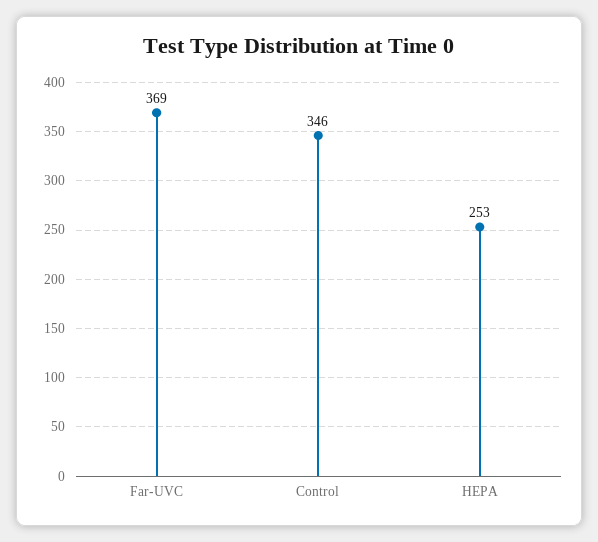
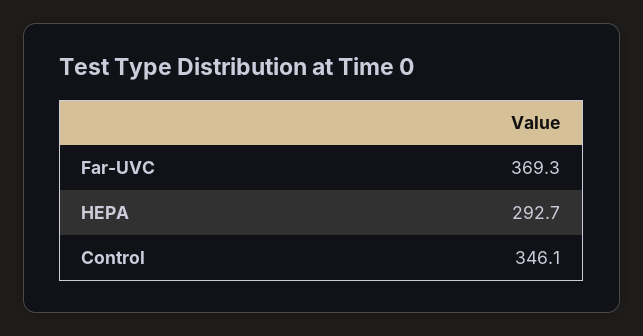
HEPA: 253 -> 292.7

